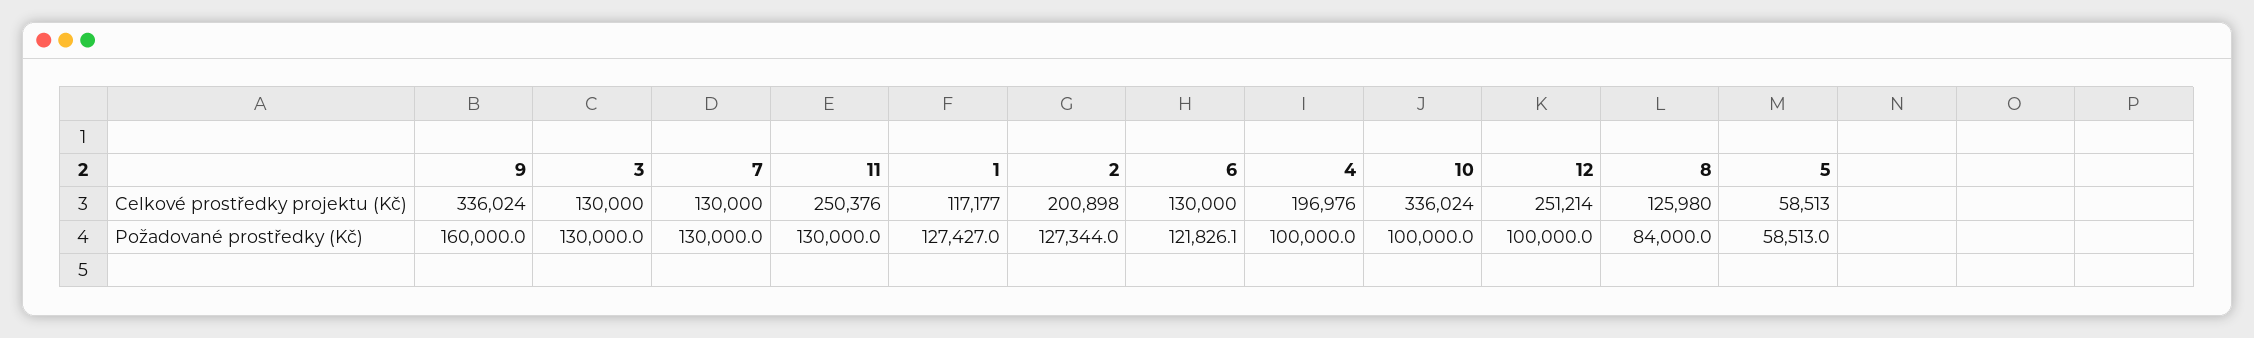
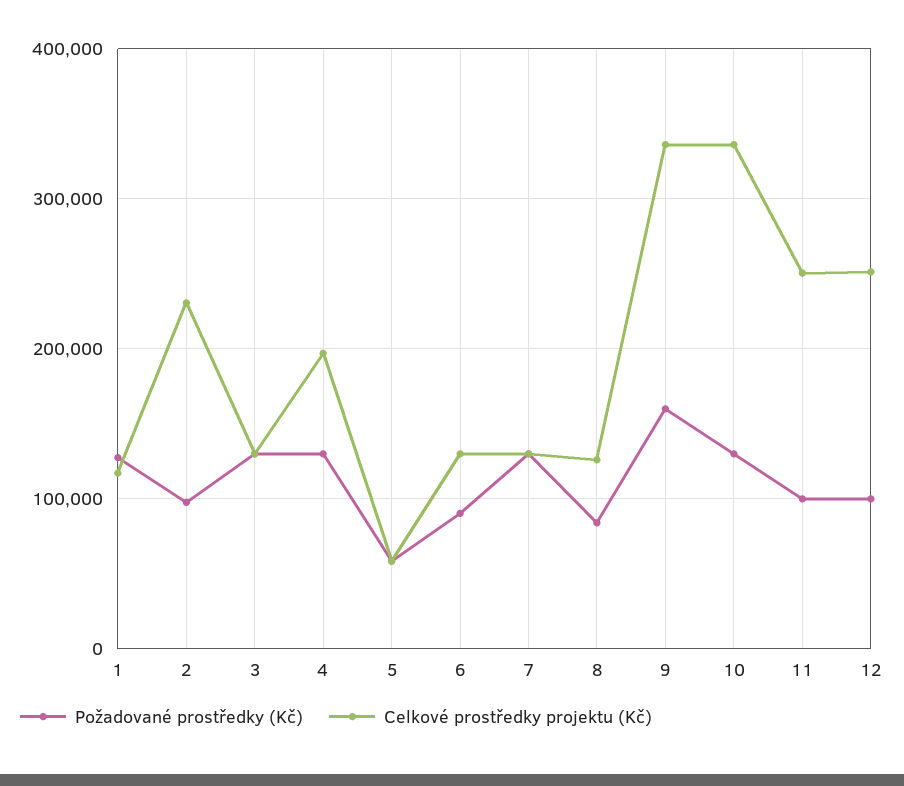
Celkové prostředky projektu (Kč), 2: 200898 -> 230000
Požadované prostředky (Kč), 11: 130000 -> 100000
Požadované prostředky (Kč), 2: 127344 -> 100000
Požadované prostředky (Kč), 6: 121826.1 -> 90000
Požadované prostředky (Kč), 4: 100000 -> 130000
Požadované prostředky (Kč), 10: 100000 -> 130000

